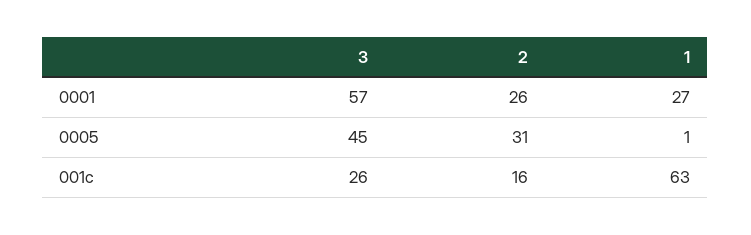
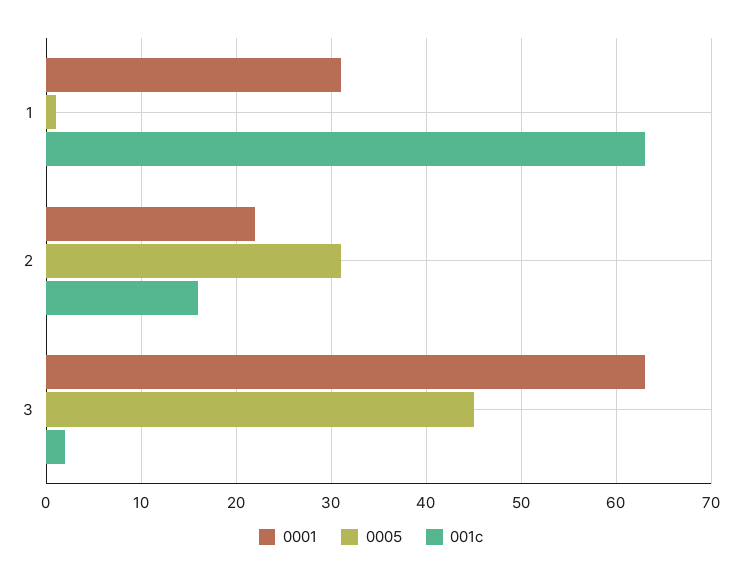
0001, 3: 57 -> 63
0001, 2: 26 -> 22
0001, 1: 27 -> 31
001c, 3: 26 -> 2

